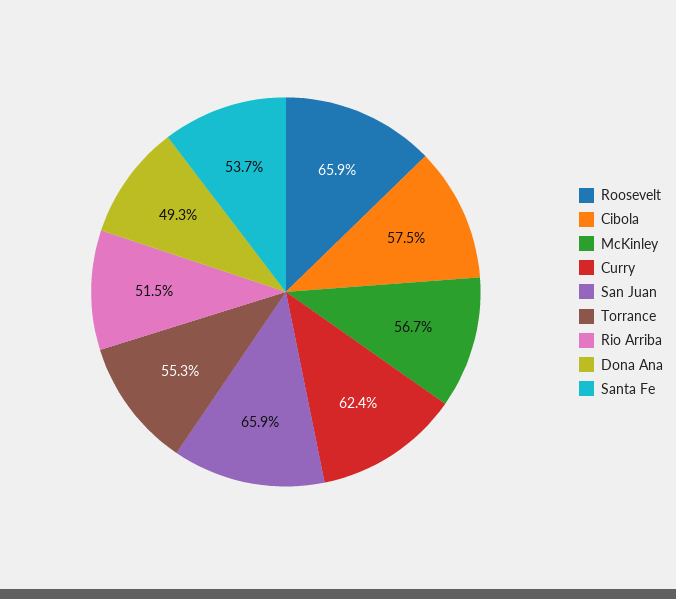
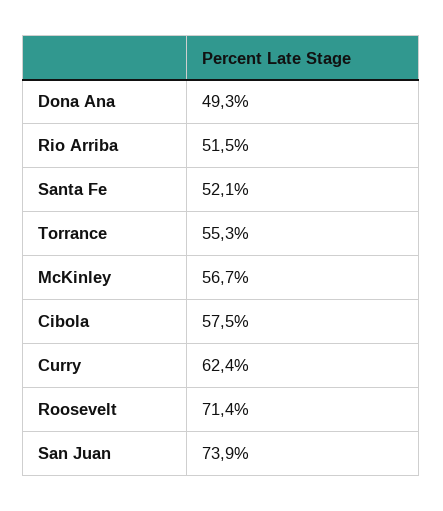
Roosevelt: 65.9 -> 71.4
San Juan: 65.9 -> 73.9
Santa Fe: 53.7 -> 52.1

